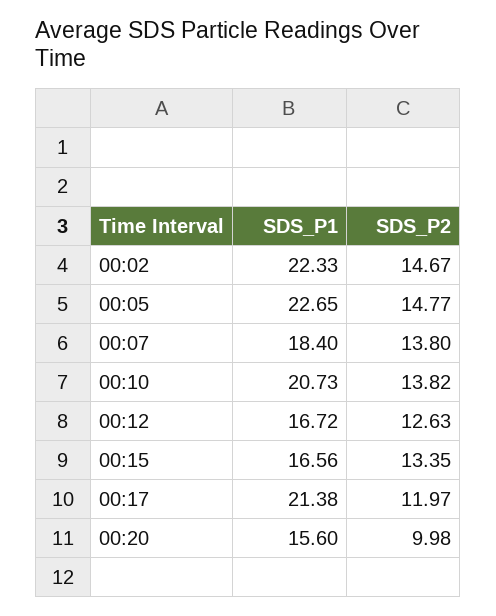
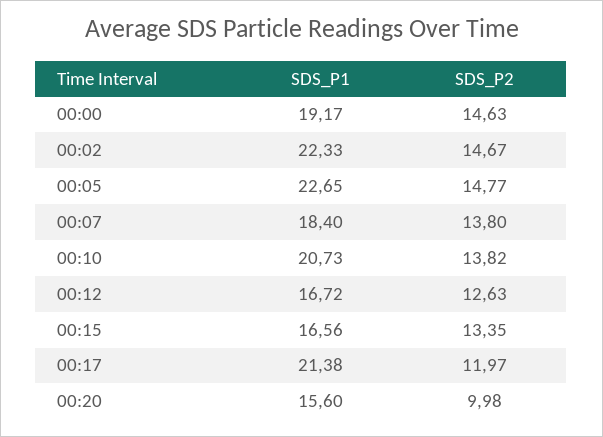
SDS_P1, 00:00: none -> 19.17
SDS_P2, 00:00: none -> 14.63

